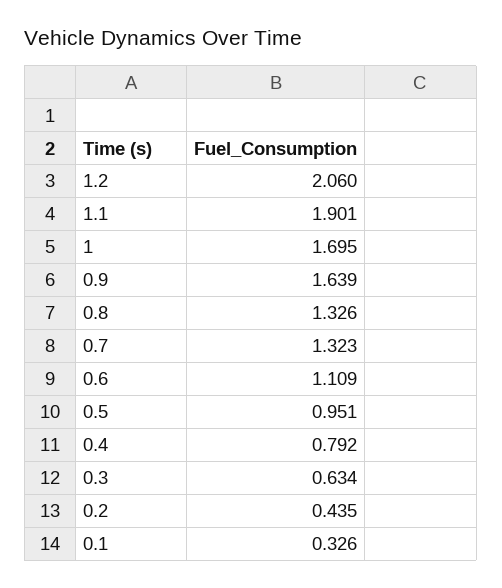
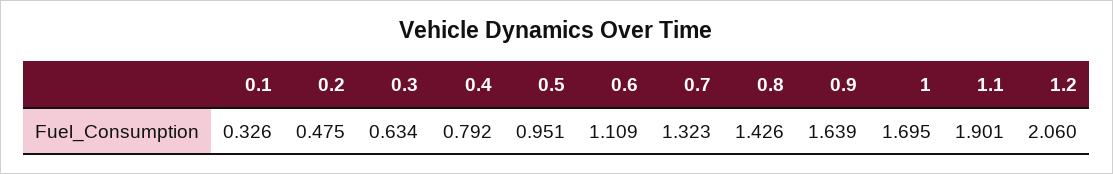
0.8: 1.326 -> 1.426
0.2: 0.435 -> 0.475

